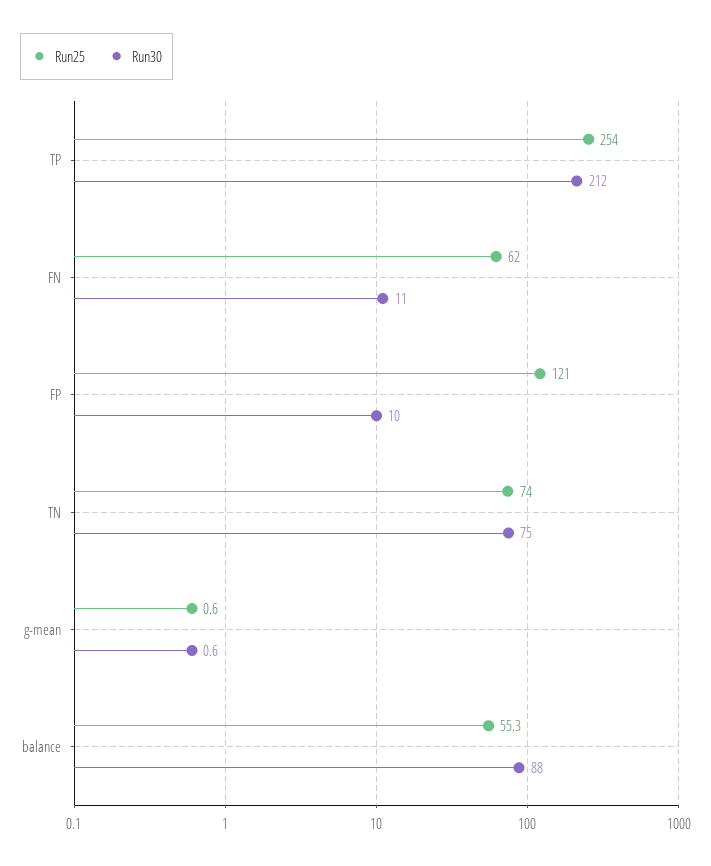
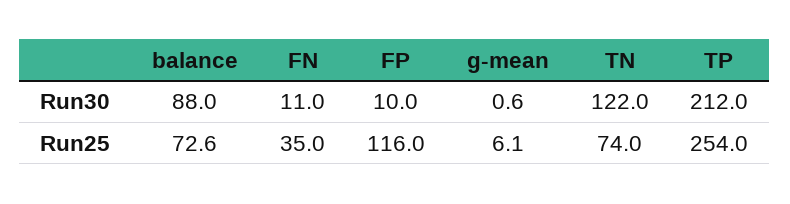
Run25, FN: 62 -> 35
Run25, FP: 121 -> 116
Run30, TN: 75 -> 122
Run25, g-mean: 0.6 -> 6.1
Run25, balance: 55.3 -> 72.6

